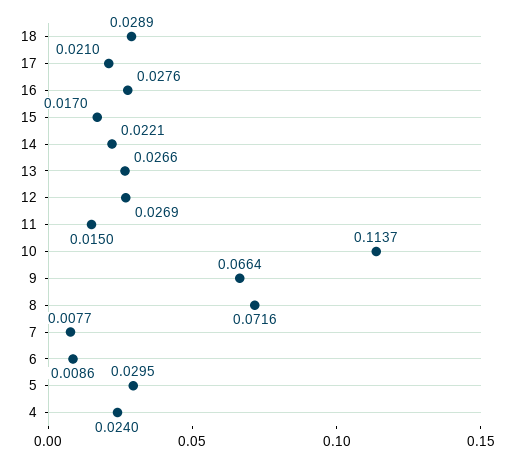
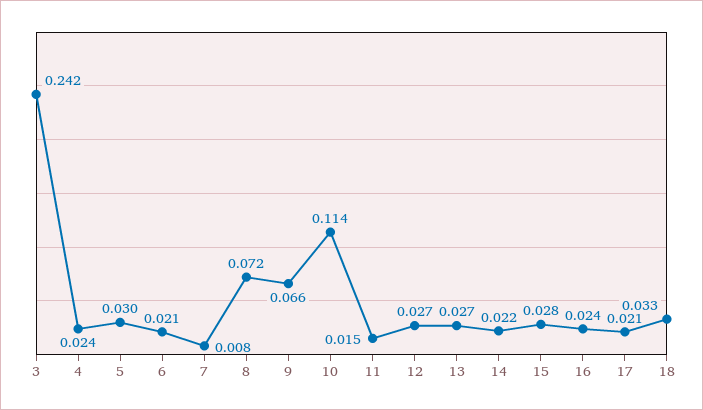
18: 0.0289 -> 0.033
16: 0.0276 -> 0.024
15: 0.017 -> 0.028
6: 0.0086 -> 0.021
3: none -> 0.242

